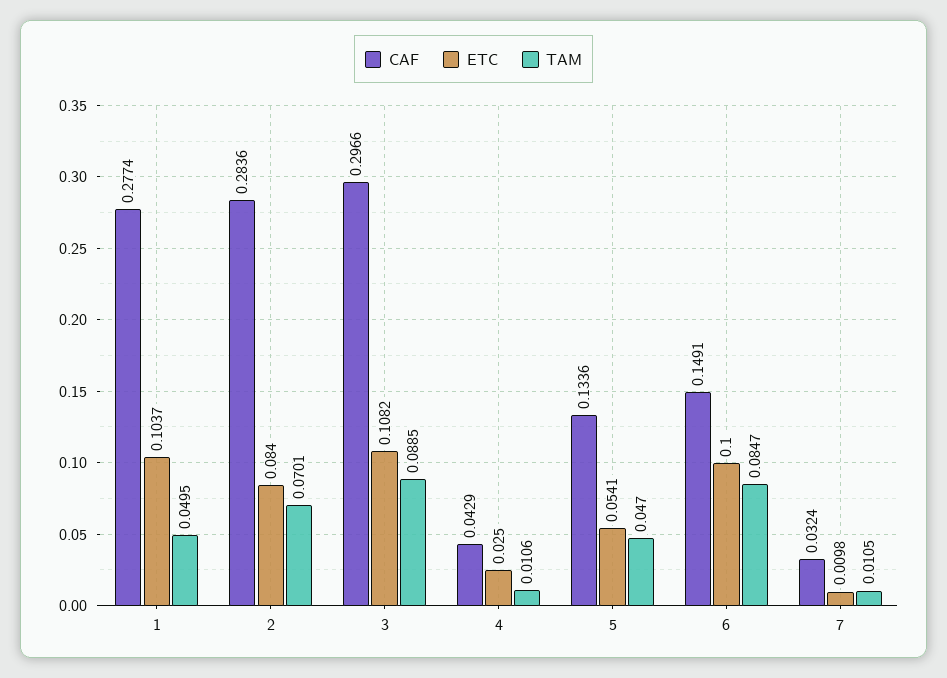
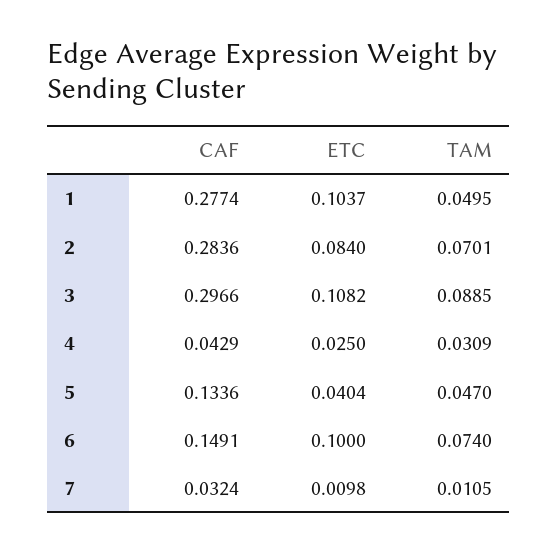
TAM, 4: 0.0106 -> 0.0309
ETC, 5: 0.0541 -> 0.0404
TAM, 6: 0.0847 -> 0.074

